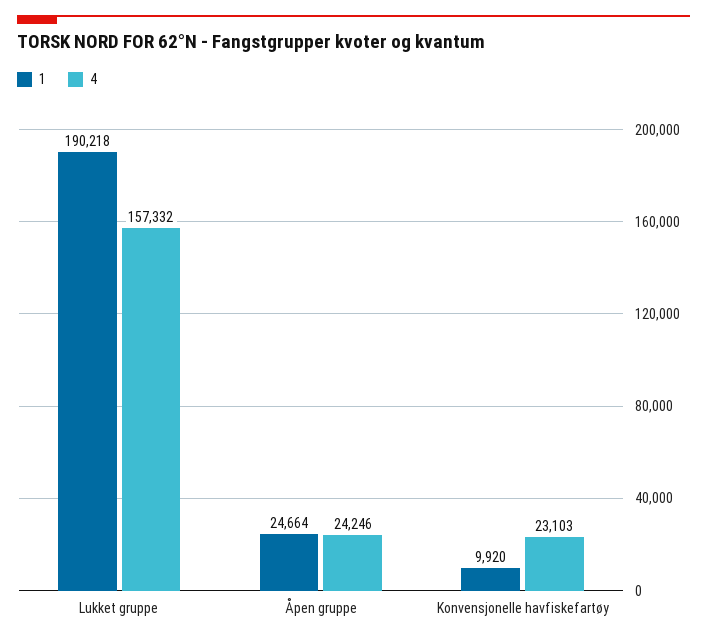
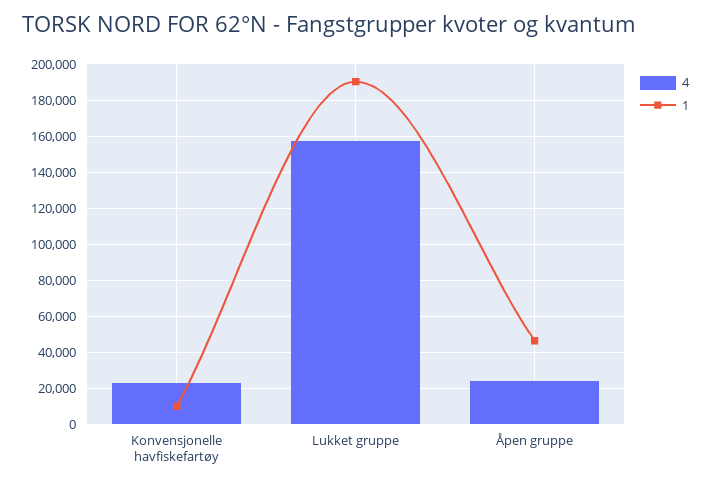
1, Åpen gruppe: 24664 -> 45000

